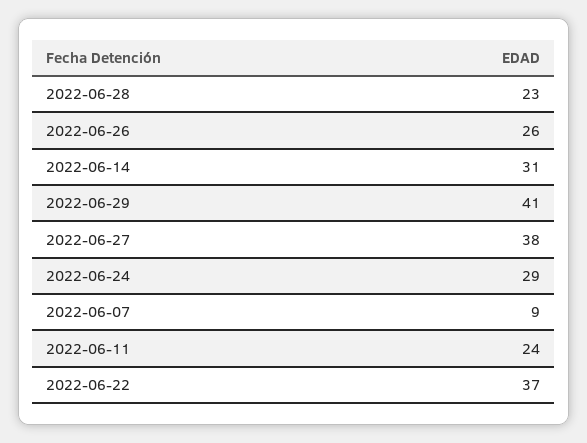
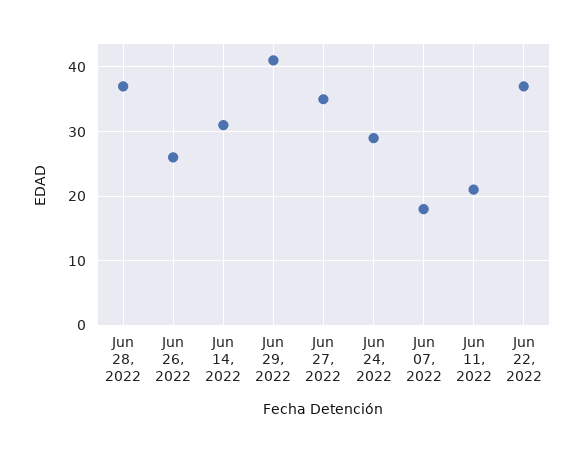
2022-06-28: 23 -> 37
2022-06-27: 38 -> 35
2022-06-07: 9 -> 18
2022-06-11: 24 -> 21

